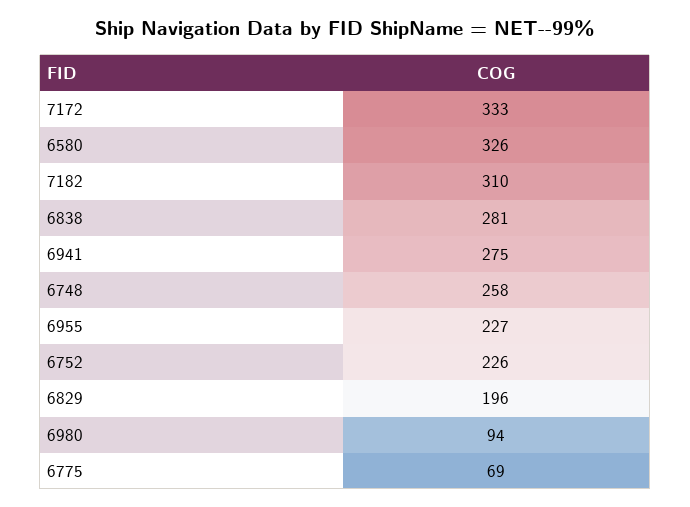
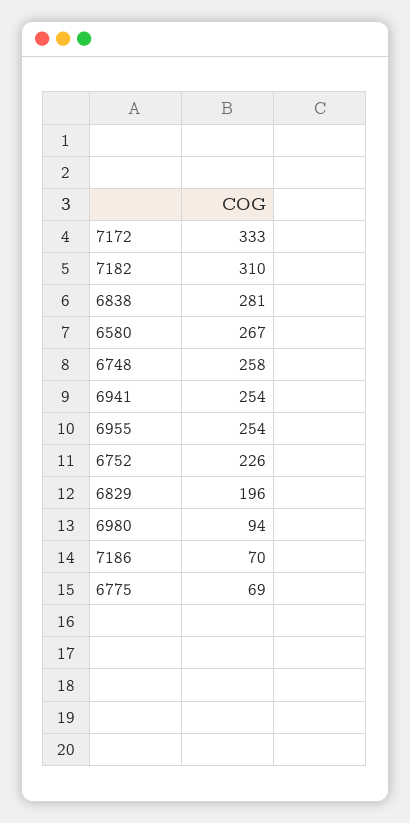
6580: 326 -> 267
6941: 275 -> 254
6955: 227 -> 254
7186: none -> 70

